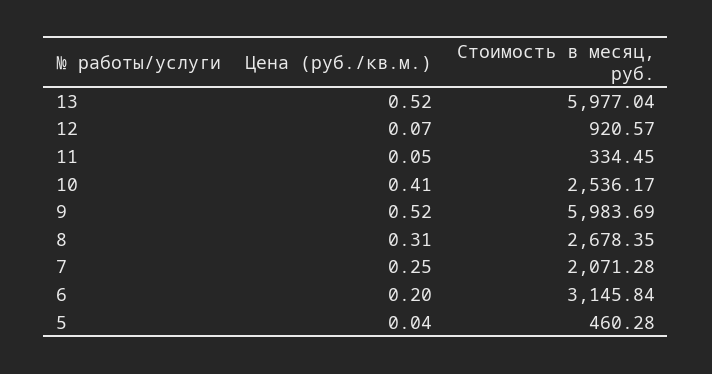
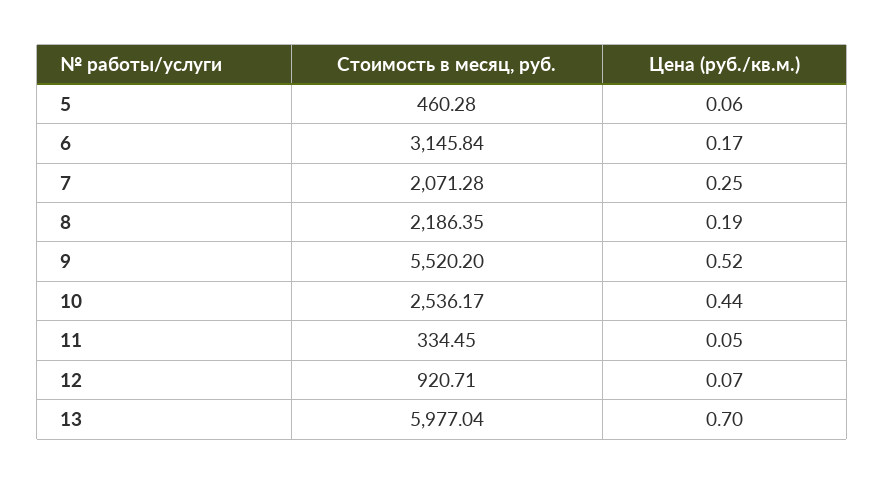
Цена (руб./кв.м.), 13: 0.52 -> 0.7
Стоимость в месяц, руб., 12: 920.57 -> 920.71
Цена (руб./кв.м.), 10: 0.41 -> 0.44
Стоимость в месяц, руб., 9: 5983.69 -> 5520.2
Цена (руб./кв.м.), 8: 0.31 -> 0.19
Стоимость в месяц, руб., 8: 2678.35 -> 2186.35
Цена (руб./кв.м.), 6: 0.2 -> 0.17
Цена (руб./кв.м.), 5: 0.04 -> 0.06

